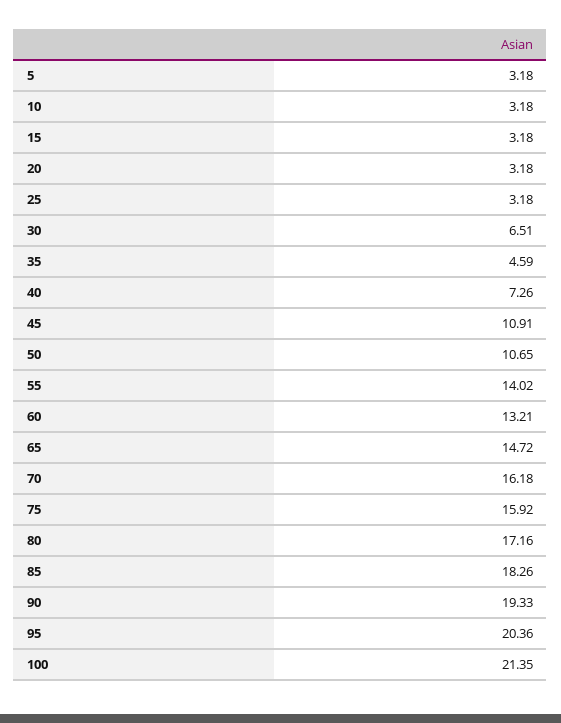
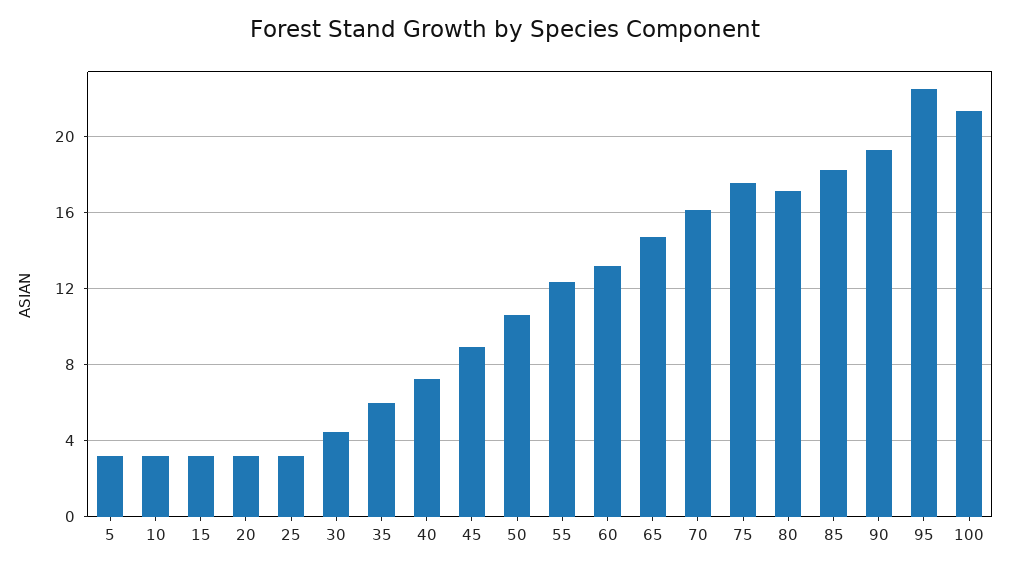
30: 6.51 -> 4.5
35: 4.59 -> 6
45: 10.91 -> 9
55: 14.02 -> 12.5
75: 15.92 -> 17.5
95: 20.36 -> 22.5

